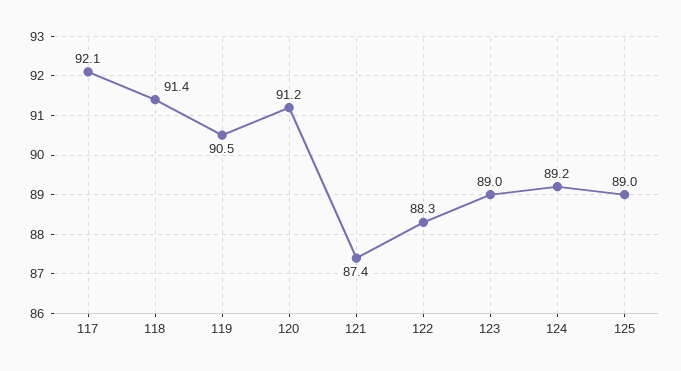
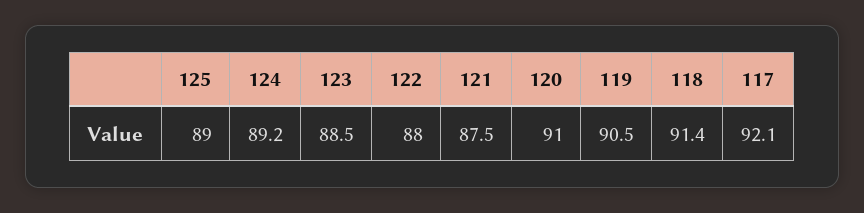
120: 91.2 -> 91
121: 87.4 -> 87.5
122: 88.3 -> 88
123: 89 -> 88.5

